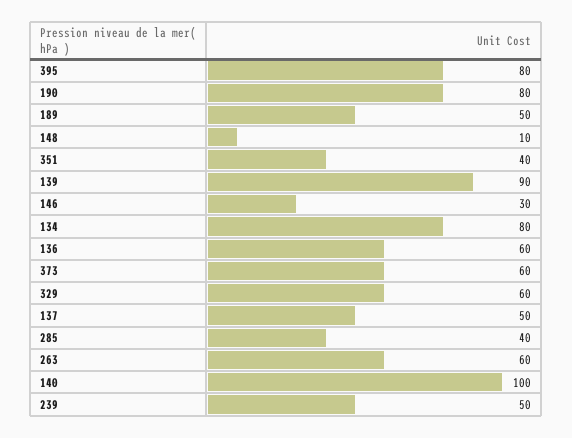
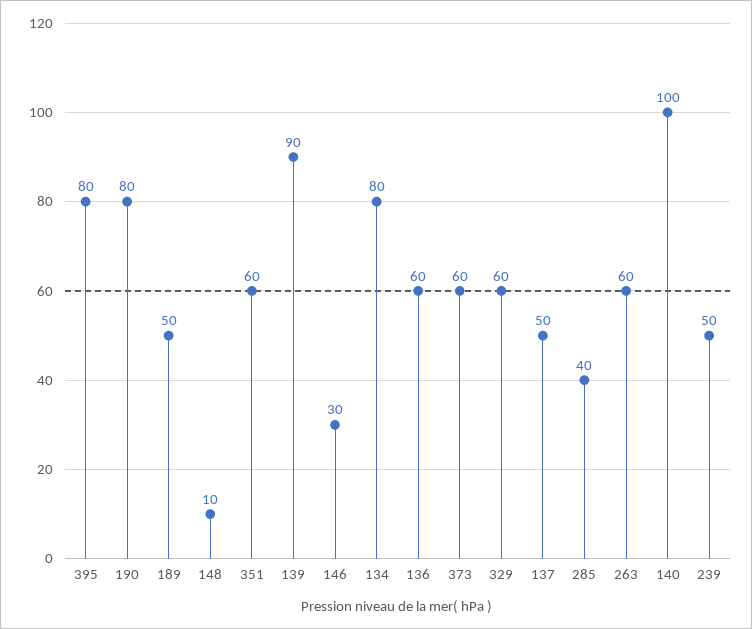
351: 40 -> 60

